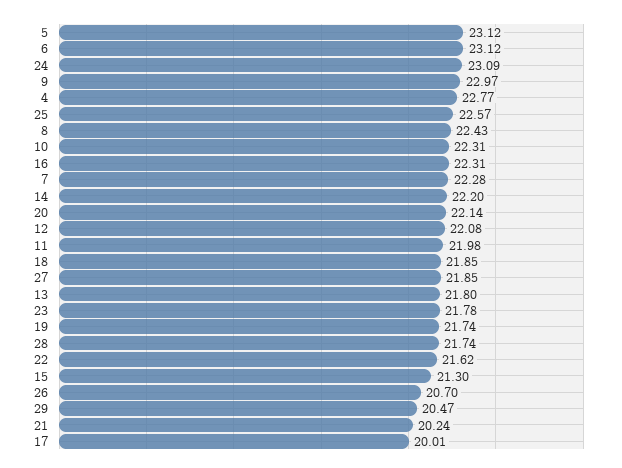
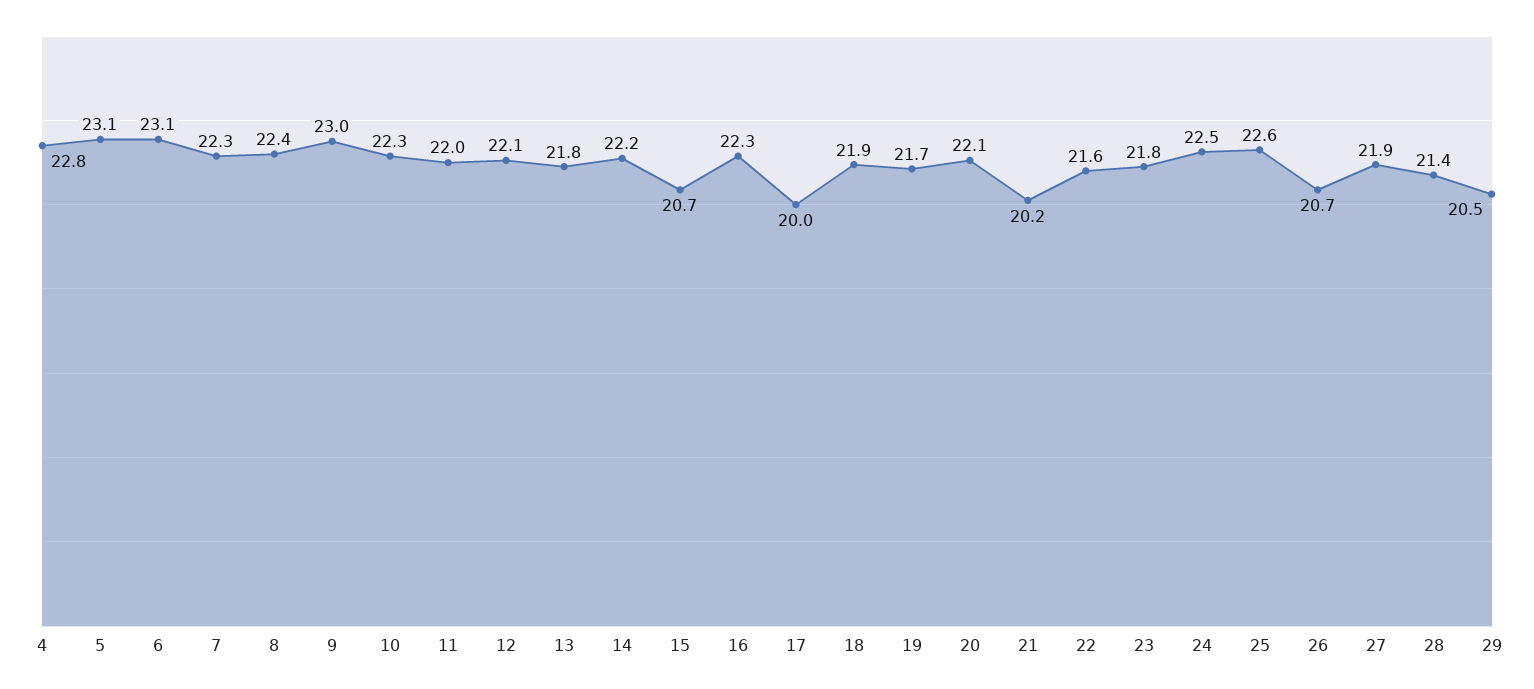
24: 23.09 -> 22.5
28: 21.74 -> 21.4
15: 21.3 -> 20.7

